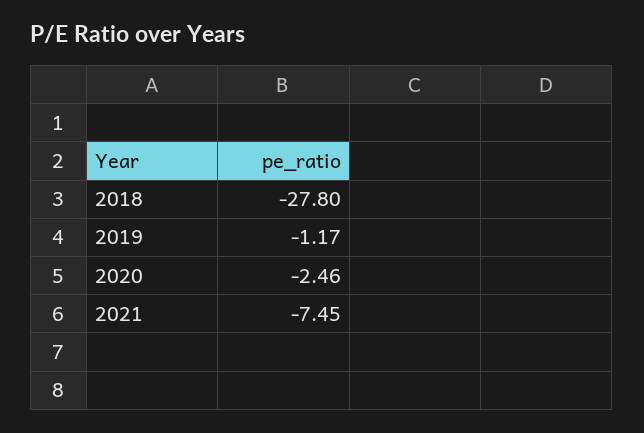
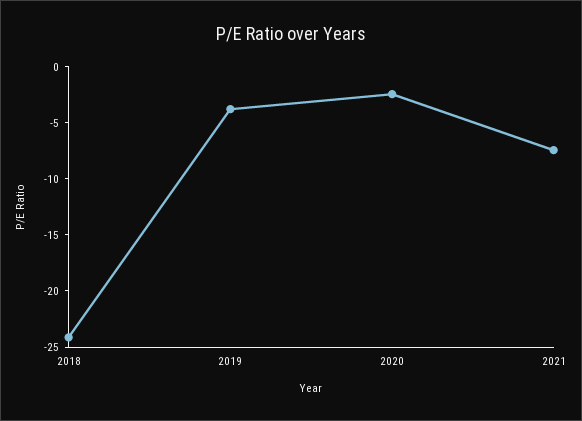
2018: -27.8 -> -24
2019: -1.17 -> -4

